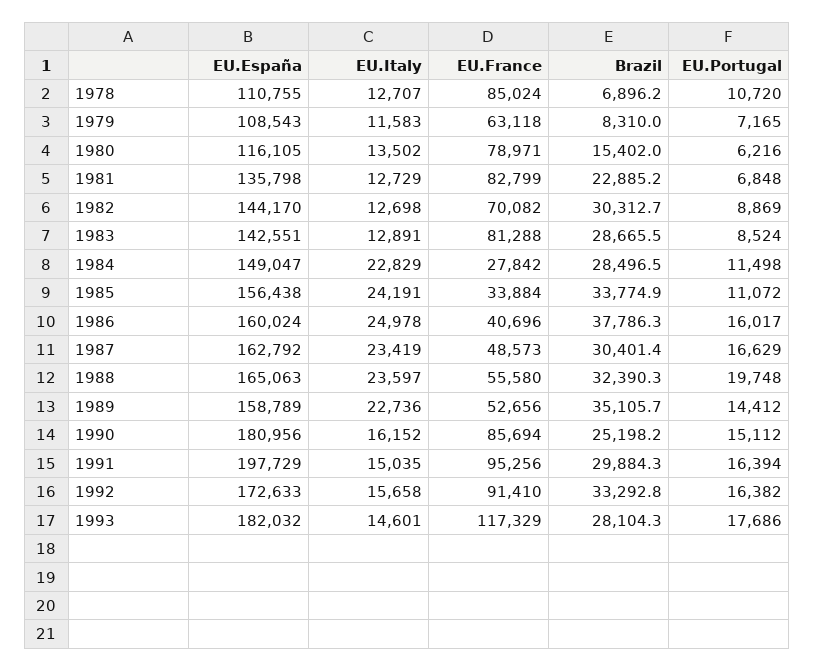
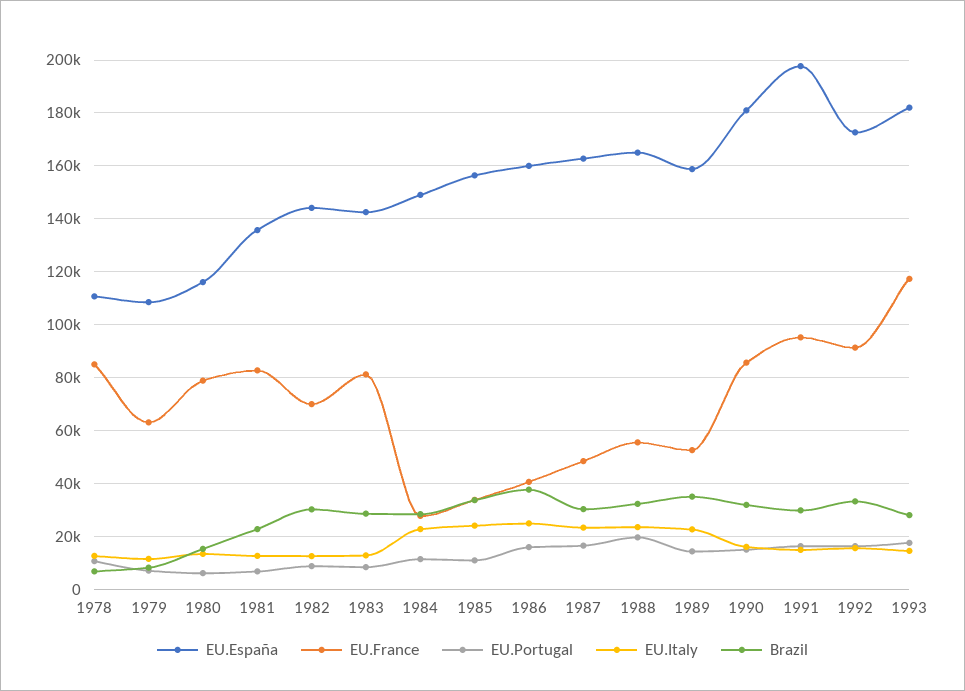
Brazil, 1990: 25198.2 -> 32500

